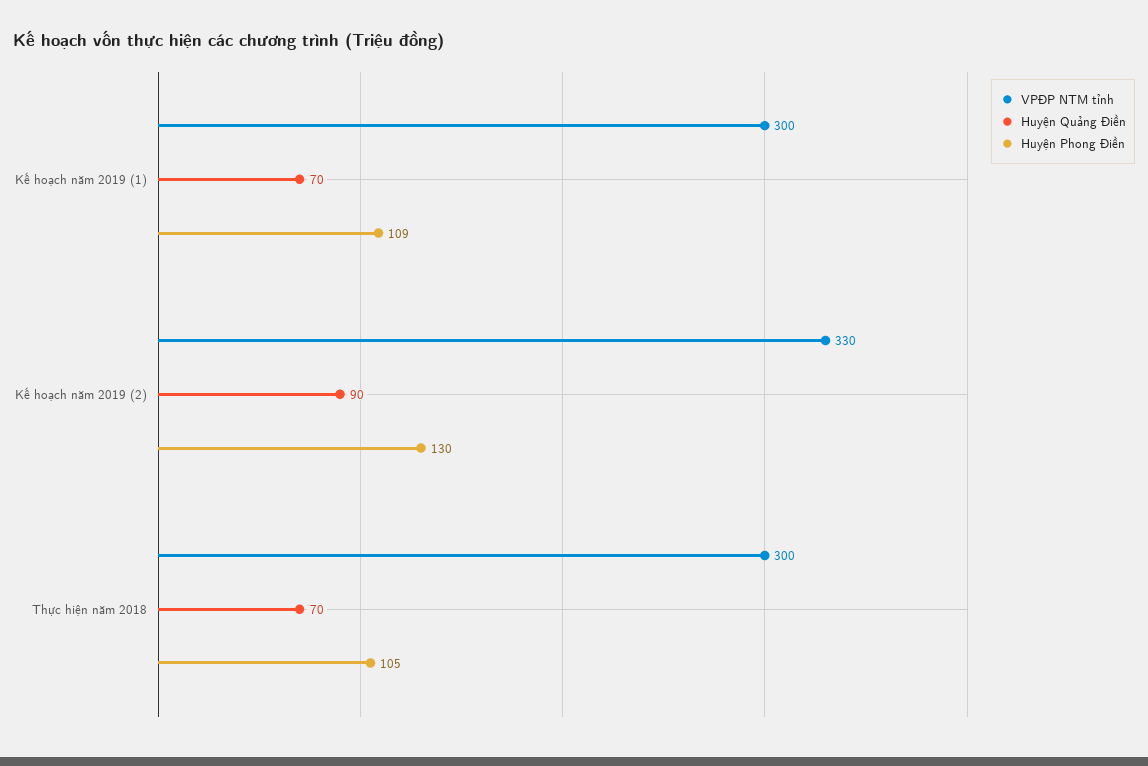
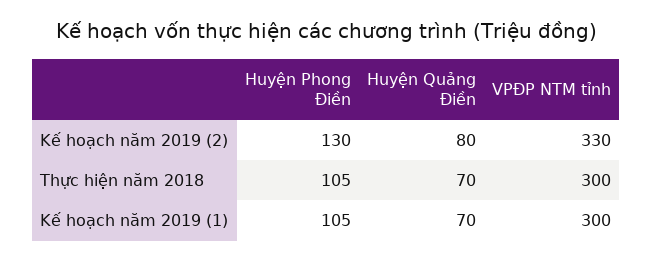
Huyện Phong Điền, Kế hoạch năm 2019 (1): 109 -> 105
Huyện Quảng Điền, Kế hoạch năm 2019 (2): 90 -> 80

